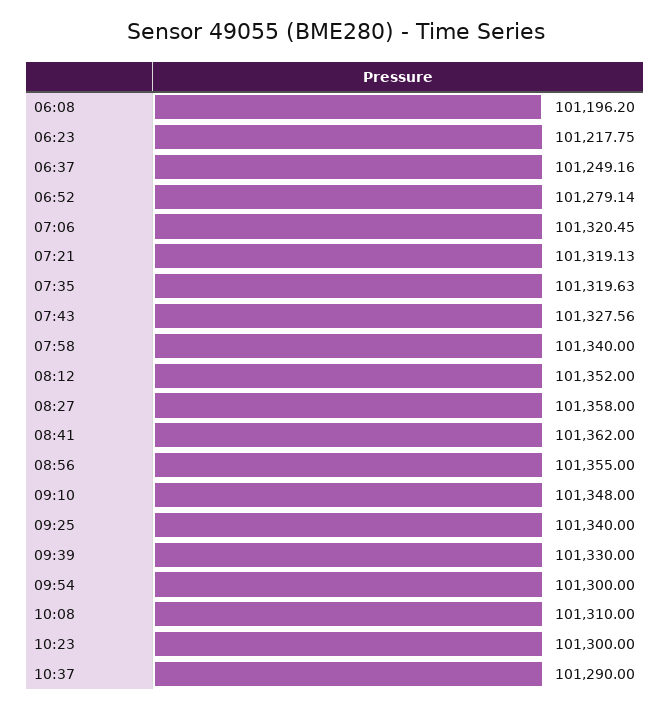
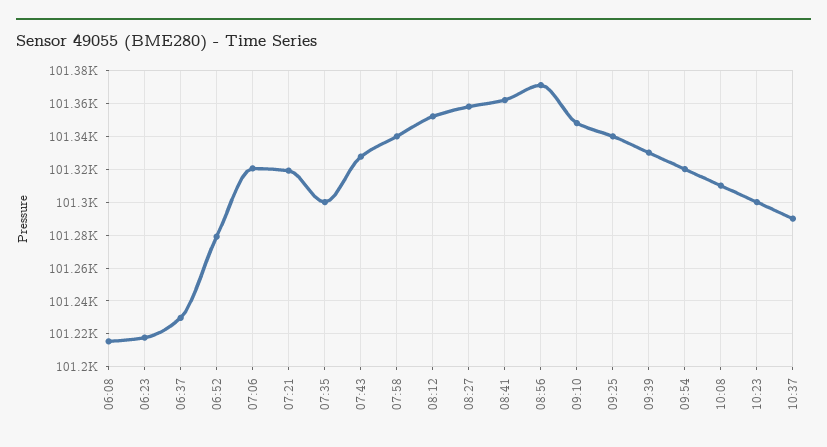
06:08: 101196.2 -> 101215
06:37: 101249.16 -> 101230
07:35: 101319.63 -> 101300
08:56: 101355 -> 101370
09:54: 101300 -> 101320

